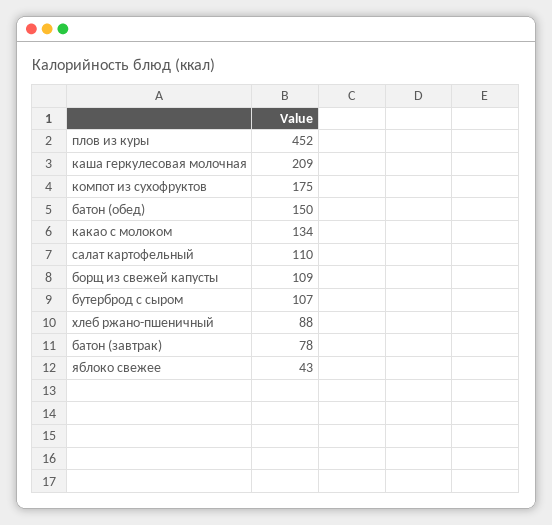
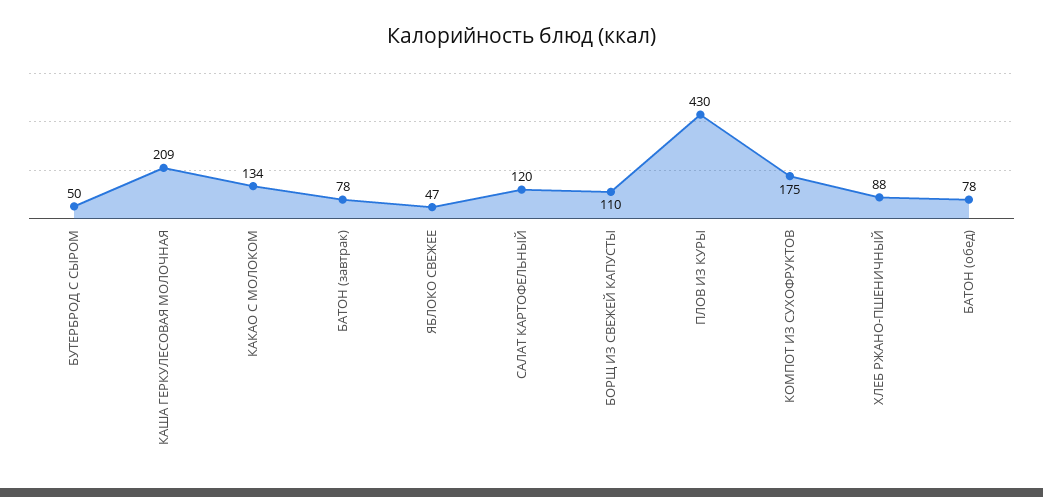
плов из куры: 452 -> 430
батон (обед): 150 -> 78
салат картофельный: 110 -> 120
борщ из свежей капусты: 109 -> 110
бутерброд с сыром: 107 -> 50
яблоко свежее: 43 -> 47

